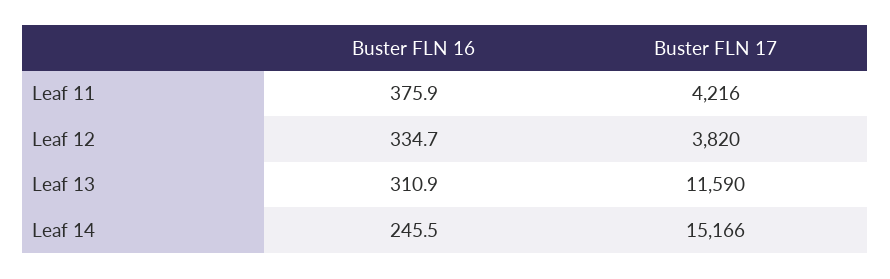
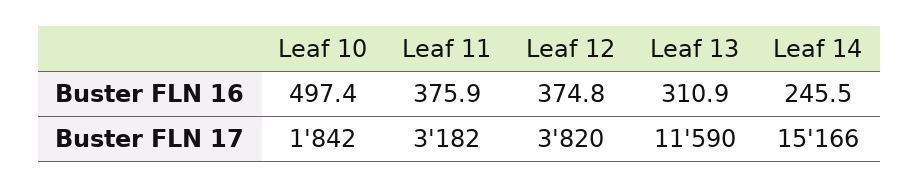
Buster FLN 17, Leaf 11: 4216 -> 3182
Buster FLN 16, Leaf 12: 334.7 -> 374.8
Buster FLN 16, Leaf 10: none -> 497.4
Buster FLN 17, Leaf 10: none -> 1842

